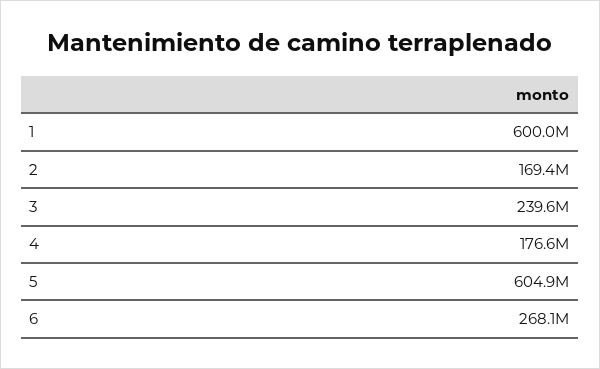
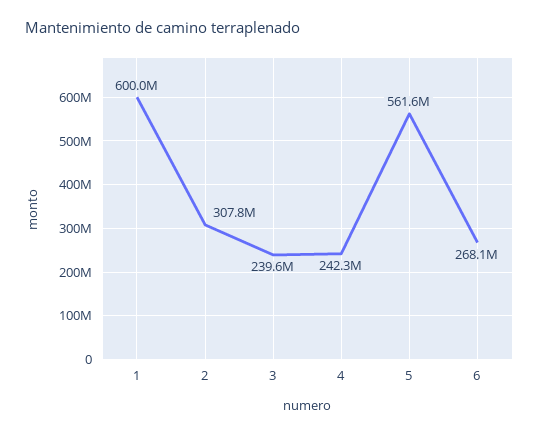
2: 169400000 -> 307800000
4: 176600000 -> 242300000
5: 604900000 -> 561600000

